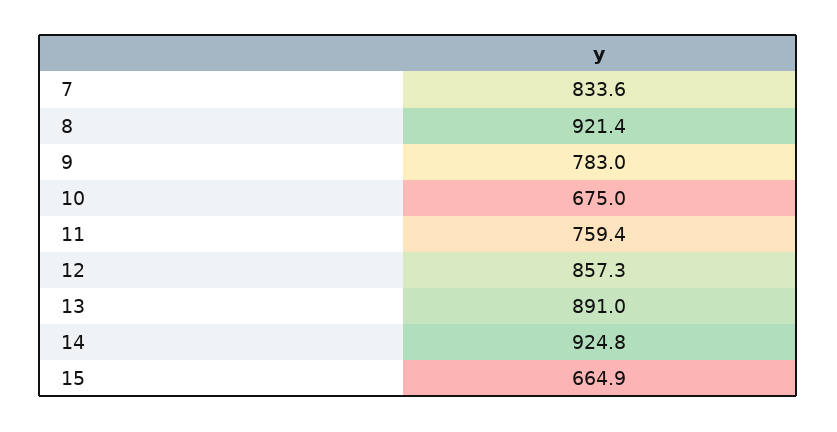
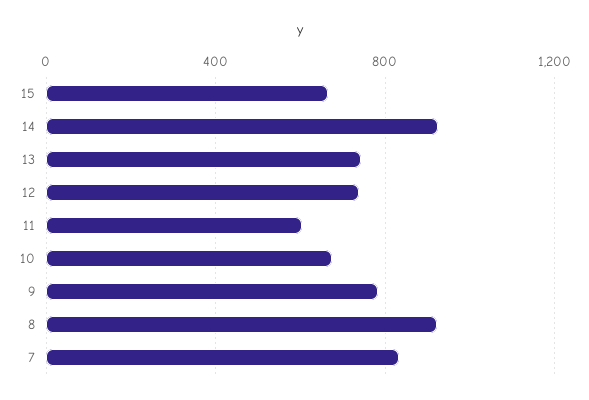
11: 759.4 -> 600
12: 857.3 -> 750
13: 891 -> 750

